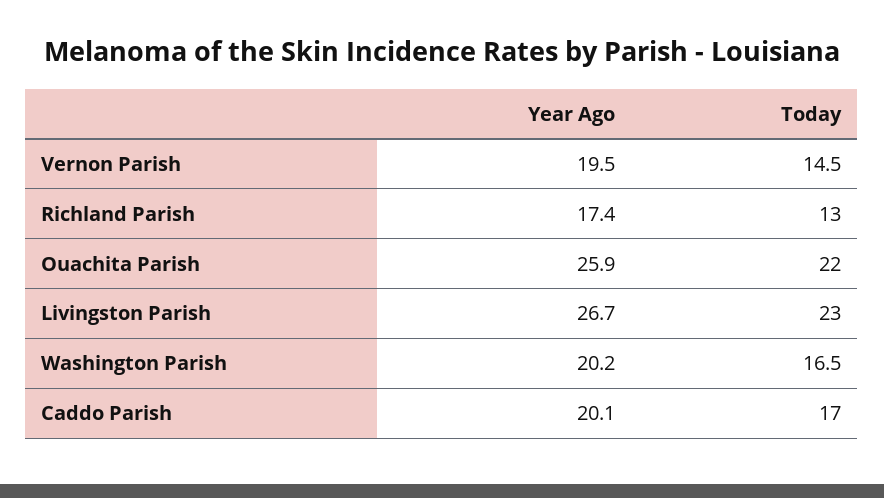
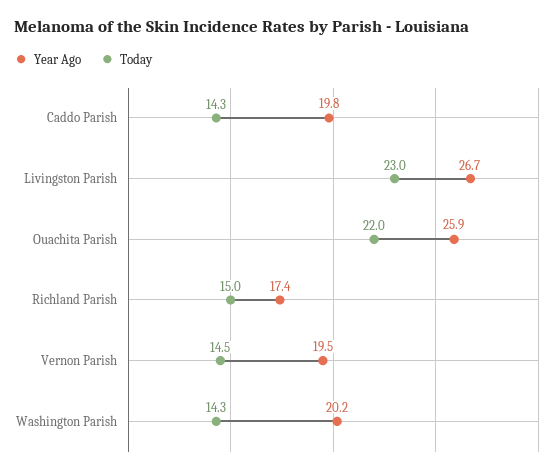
Today, Richland Parish: 13 -> 15
Today, Washington Parish: 16.5 -> 14.3
Year Ago, Caddo Parish: 20.1 -> 19.8
Today, Caddo Parish: 17 -> 14.3

